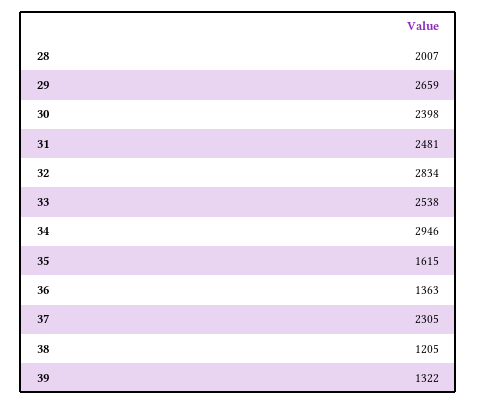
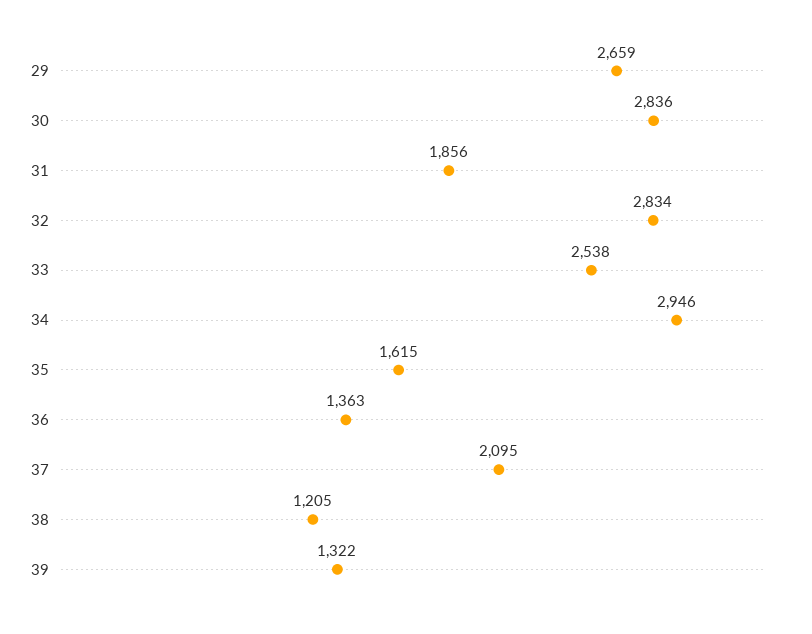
28: 2007 -> none
30: 2398 -> 2836
31: 2481 -> 1856
37: 2305 -> 2095

